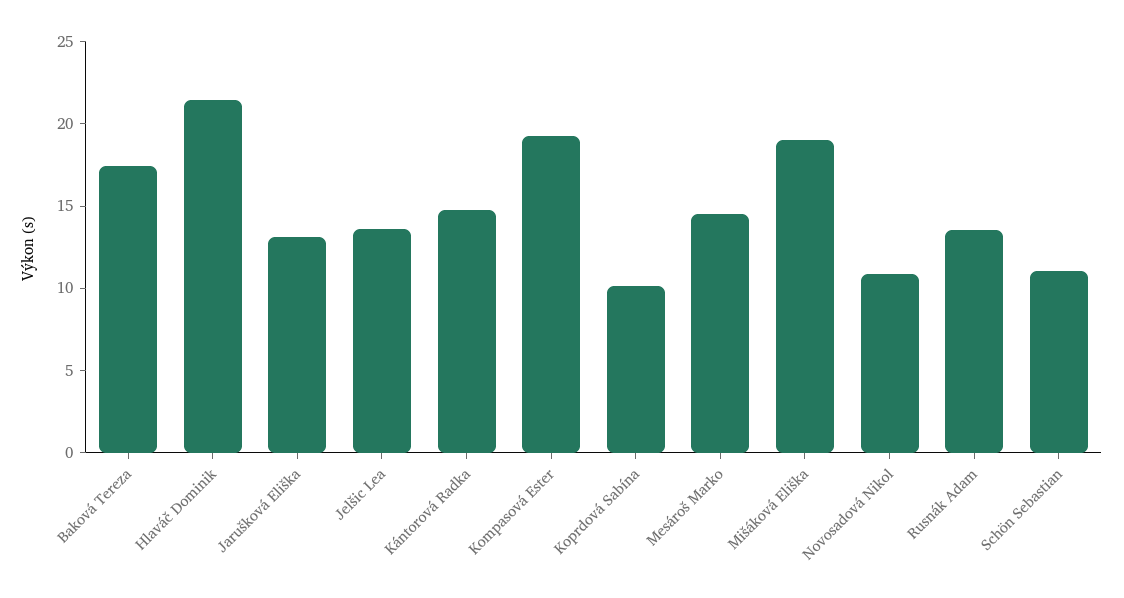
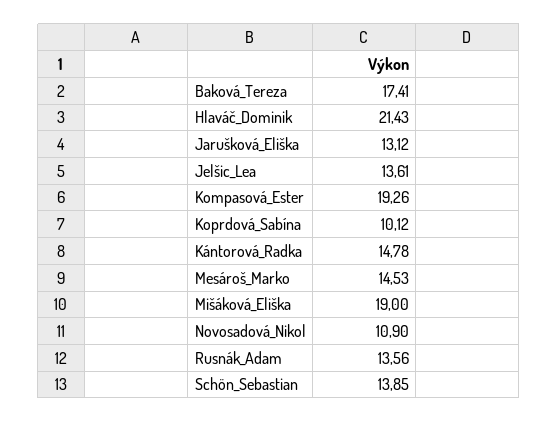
Schön Sebastian: 11 -> 13.85

